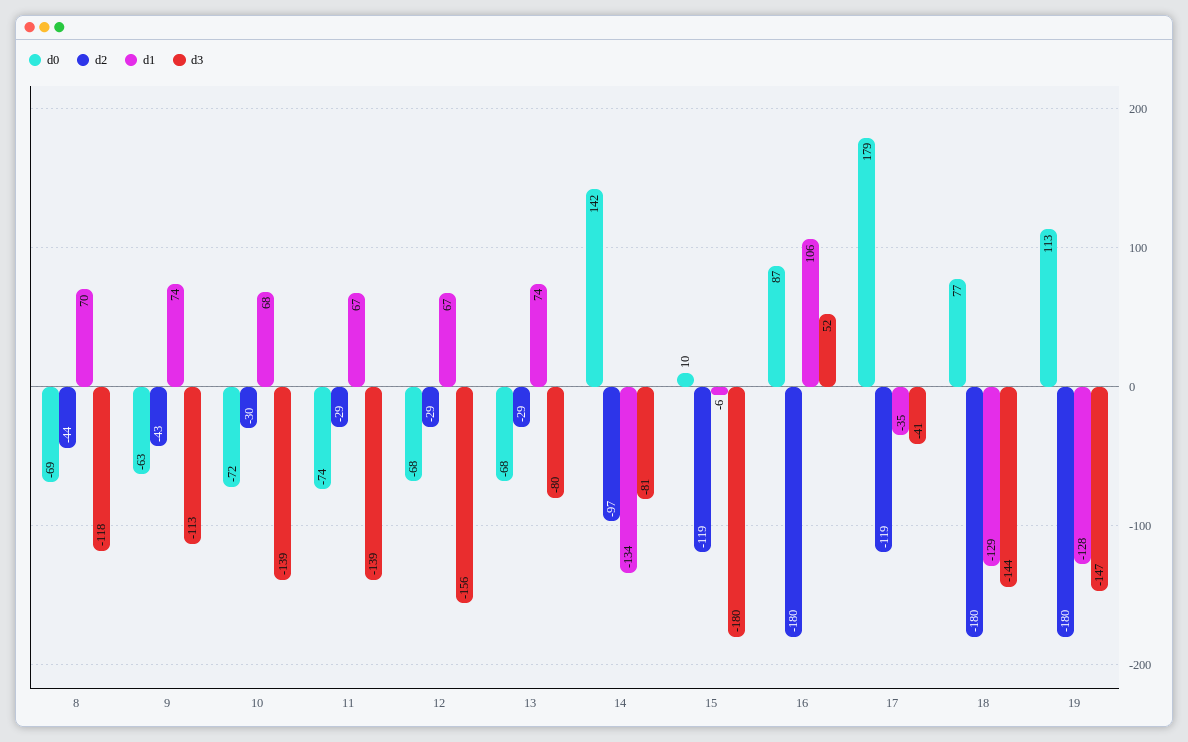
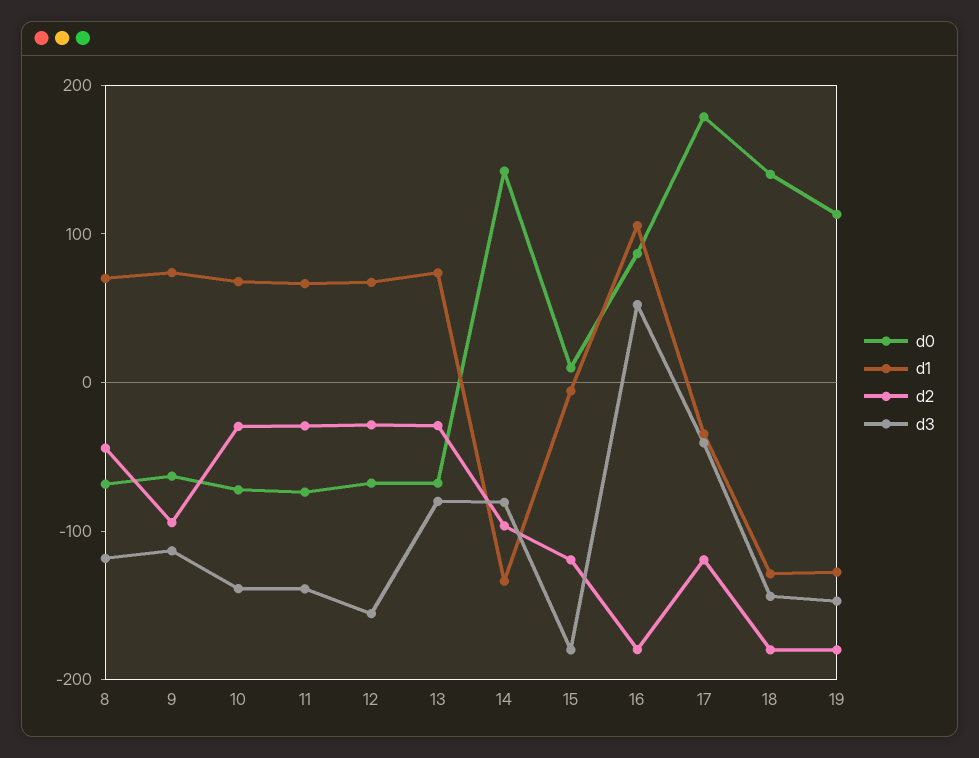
d2, 9: -43 -> -100
d0, 18: 77 -> 140

